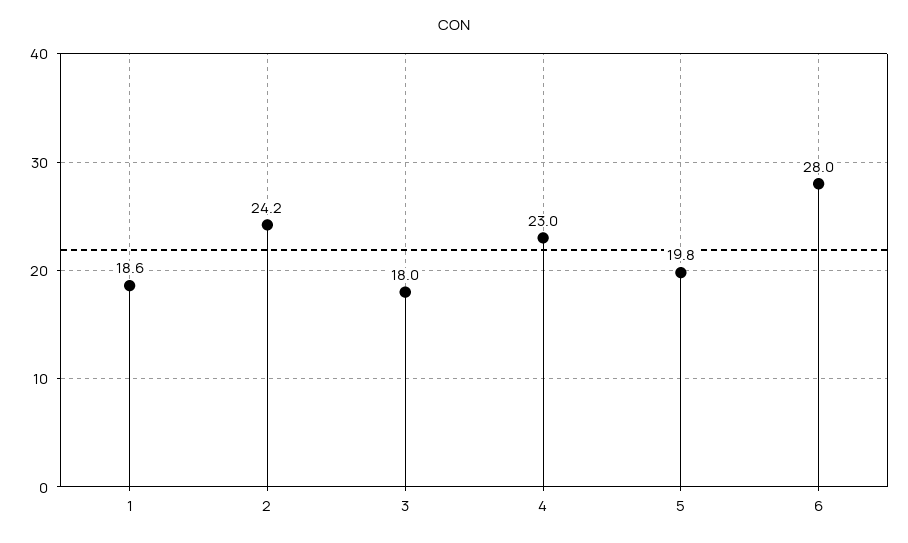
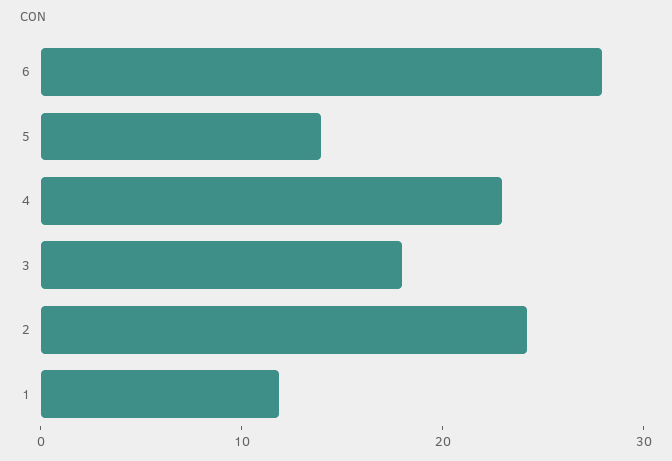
1: 18.6 -> 12
5: 19.8 -> 14

